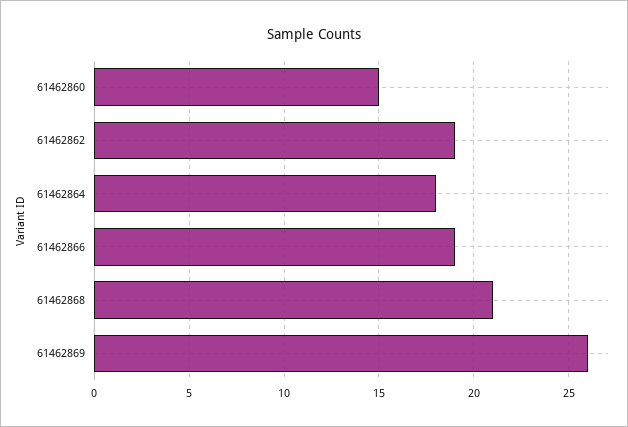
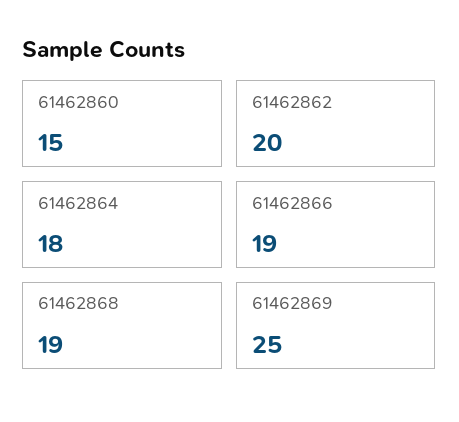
61462862: 19 -> 20
61462868: 21 -> 19
61462869: 26 -> 25

